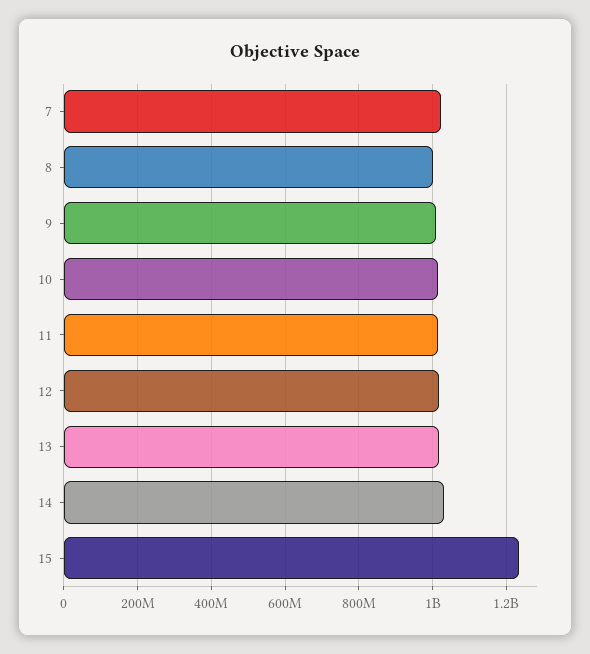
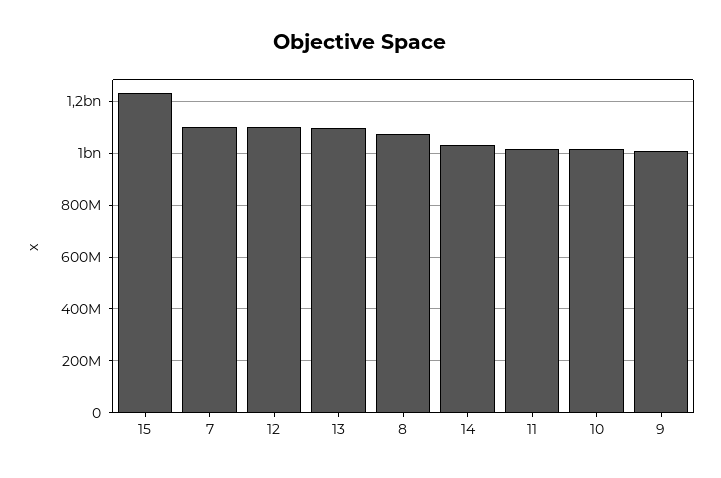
7: 1020000000 -> 1100000000
8: 1000000000 -> 1075000000
12: 1020000000 -> 1100000000
13: 1020000000 -> 1100000000

